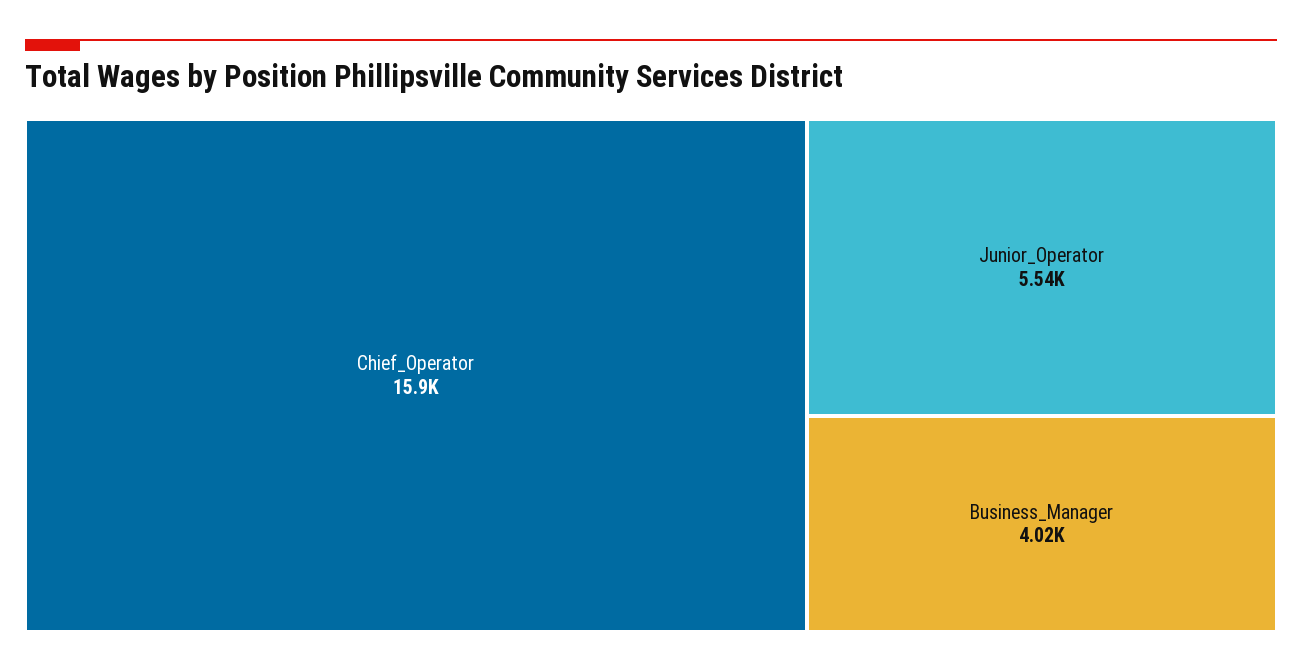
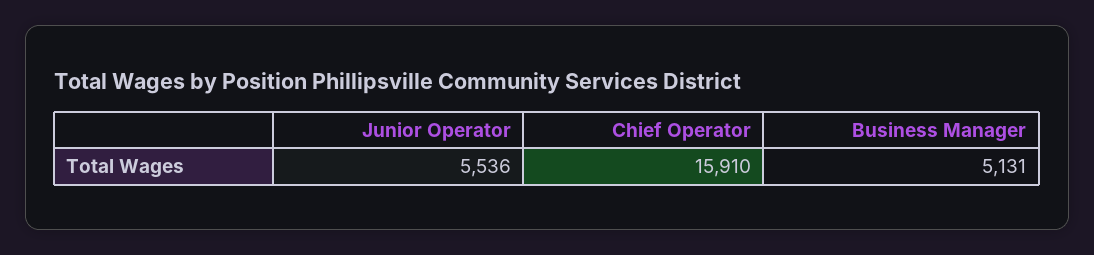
Business_Manager: 4020 -> 5131

